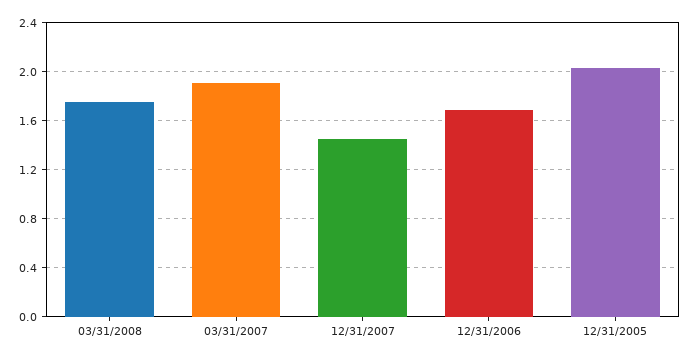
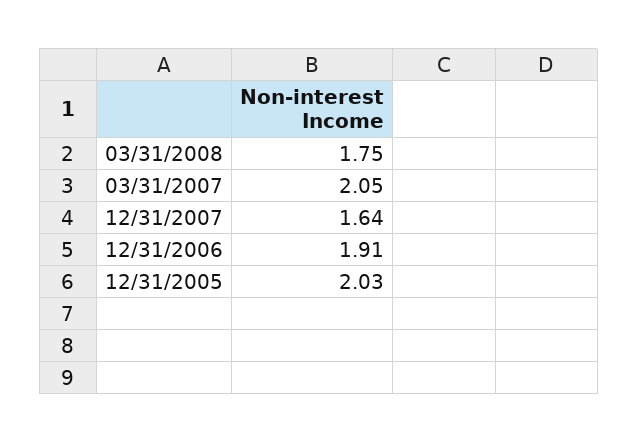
03/31/2007: 1.9 -> 2.05
12/31/2007: 1.45 -> 1.64
12/31/2006: 1.7 -> 1.91

